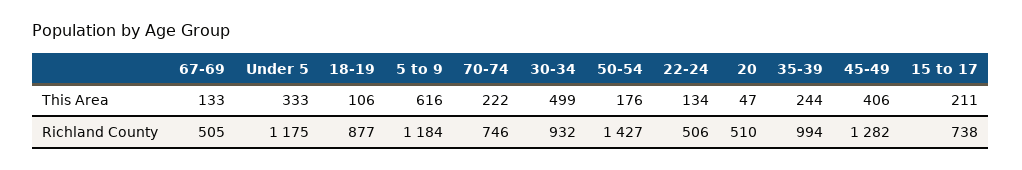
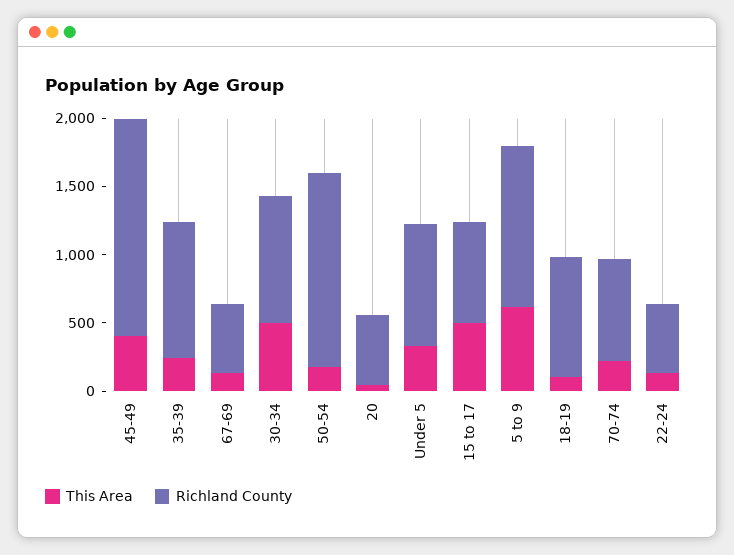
This Area, 15 to 17: 211 -> 500
Richland County, Under 5: 1175 -> 900
Richland County, 45-49: 1282 -> 1600

